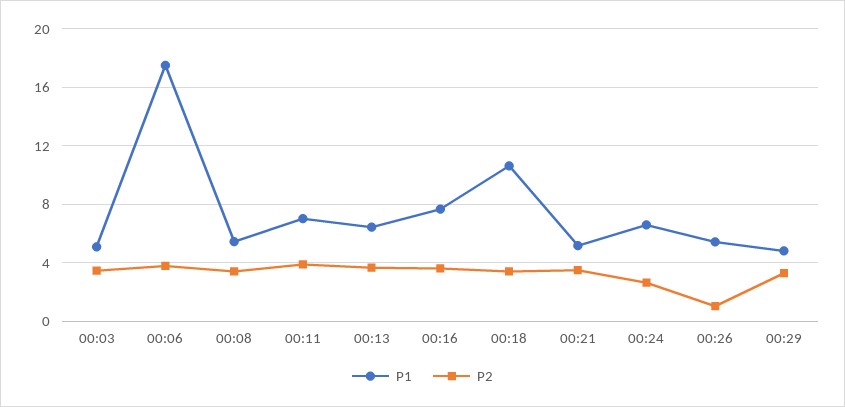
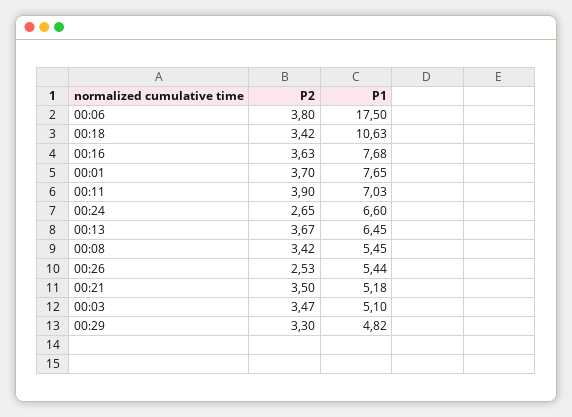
P2, 00:26: 1 -> 2.53
P2, 00:01: none -> 3.7
P1, 00:01: none -> 7.65

